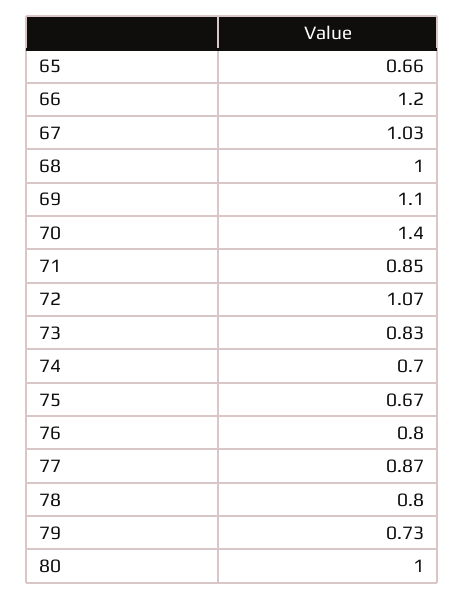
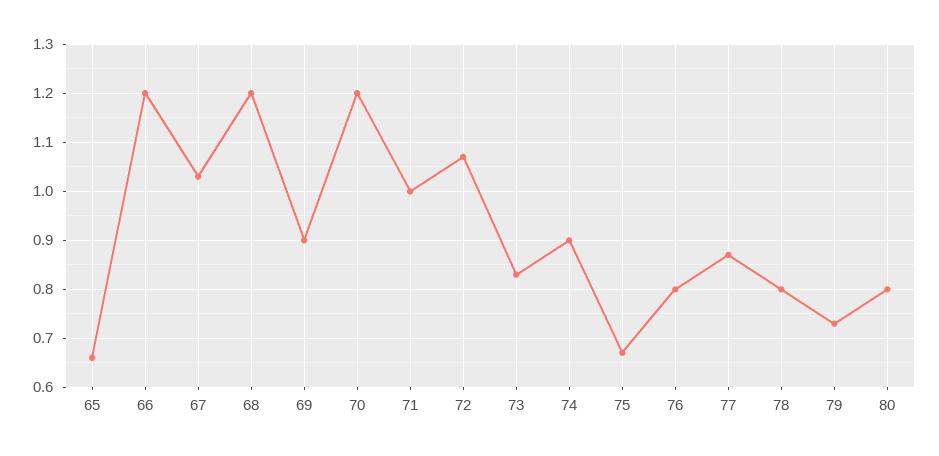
68: 1 -> 1.2
69: 1.1 -> 0.9
70: 1.4 -> 1.2
71: 0.85 -> 1
74: 0.7 -> 0.9
80: 1 -> 0.8

